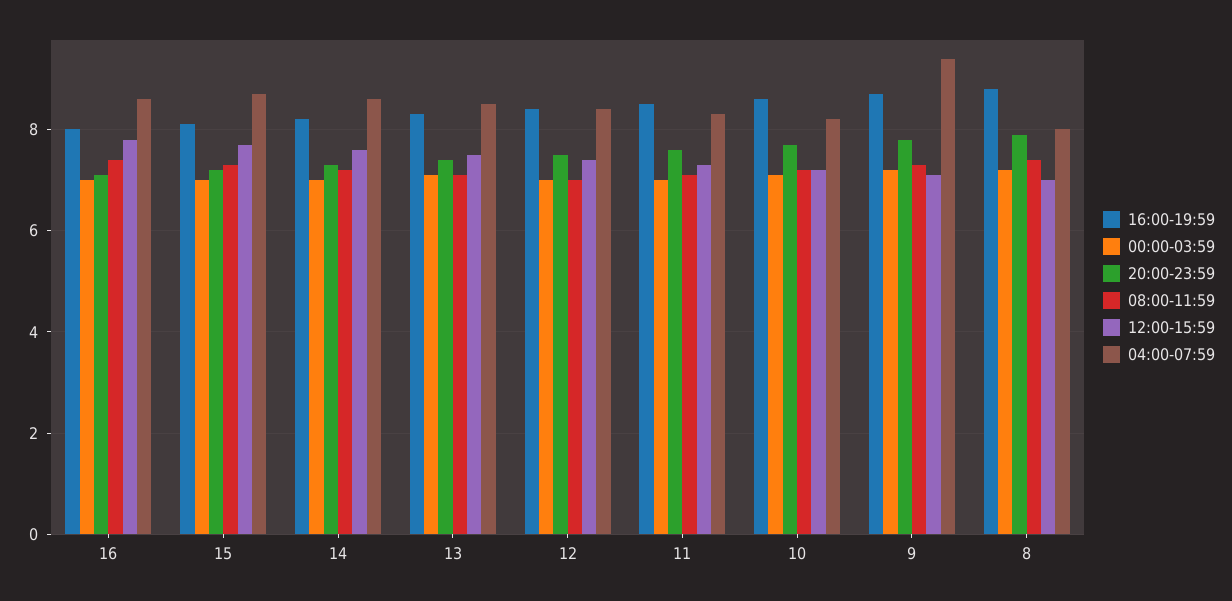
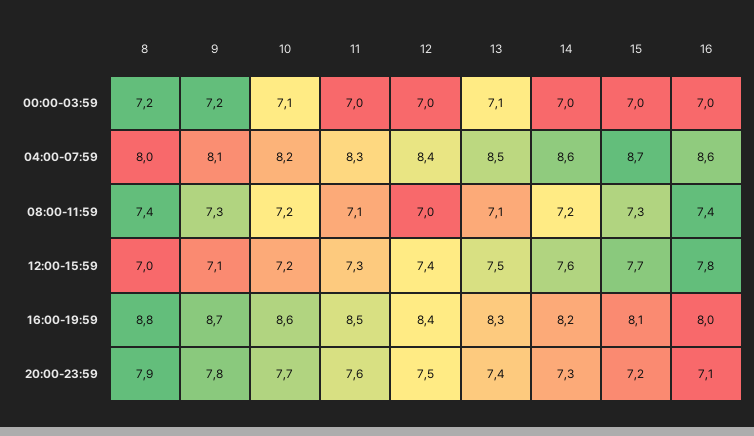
04:00-07:59, 9: 9.5 -> 8.1

